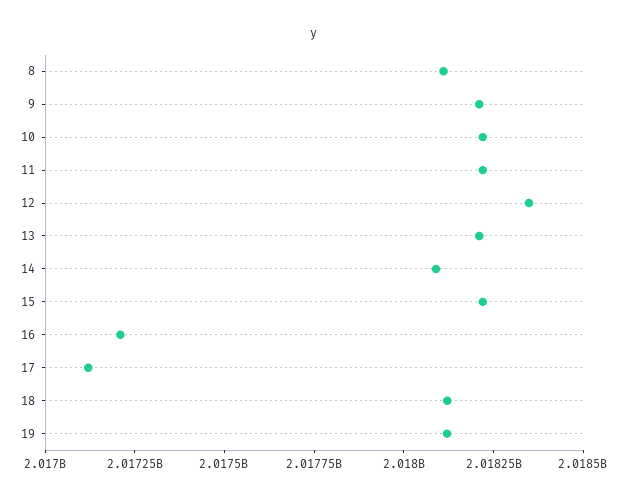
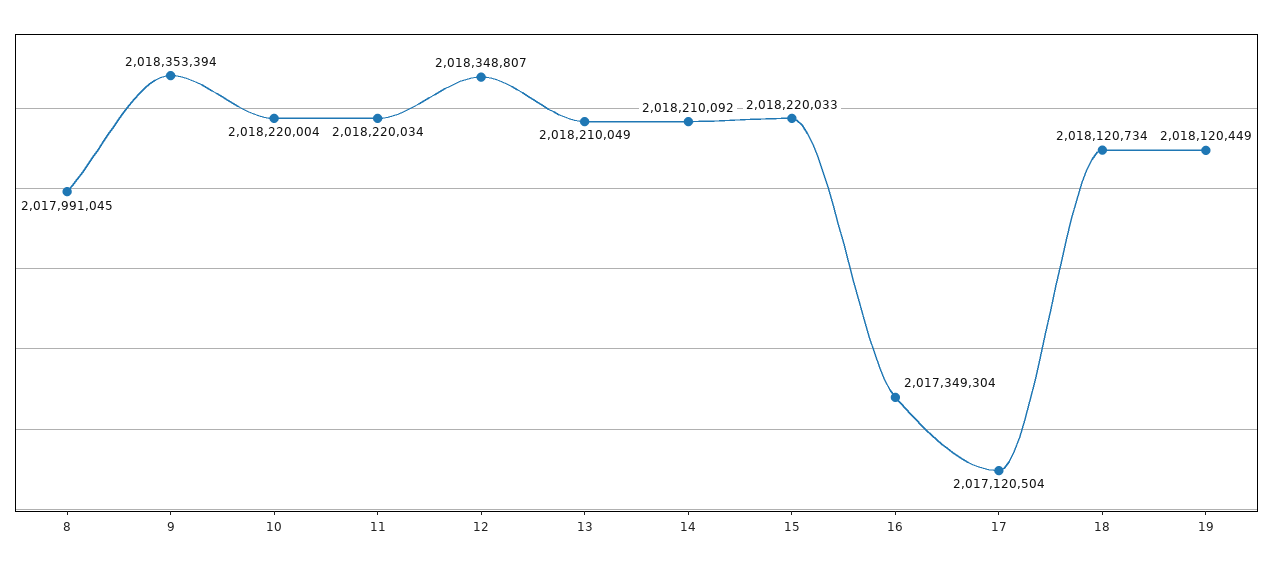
8: 2018100000 -> 2017991045
9: 2018200000 -> 2018353394
14: 2018100000 -> 2018210092
16: 2017200000 -> 2017349304

